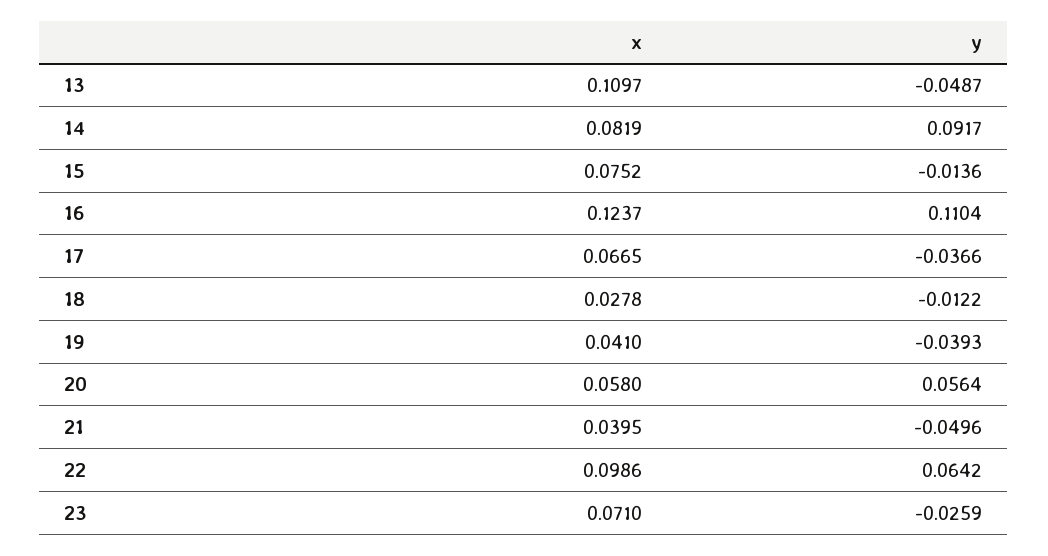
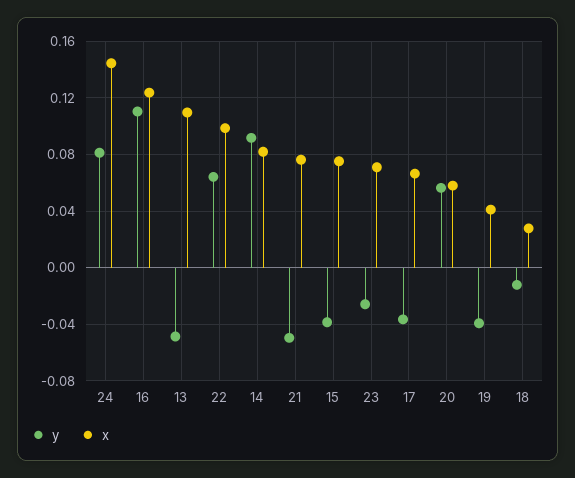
y, 15: -0.0136 -> -0.04
x, 21: 0.0395 -> 0.075
y, 24: none -> 0.08
x, 24: none -> 0.145

